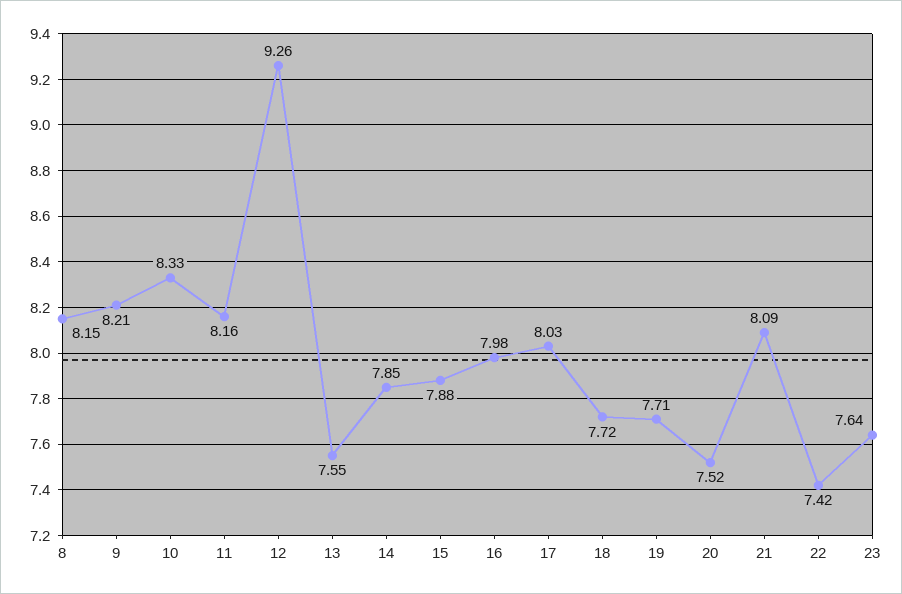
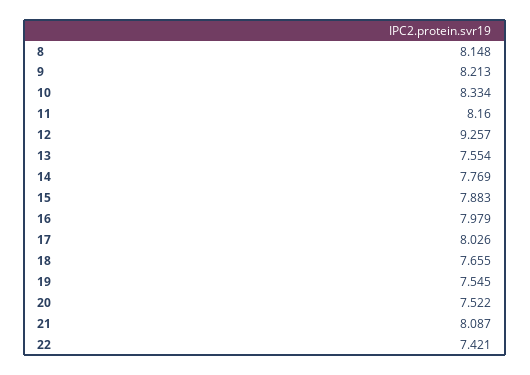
14: 7.85 -> 7.769
18: 7.72 -> 7.655
19: 7.71 -> 7.545
23: 7.64 -> none

